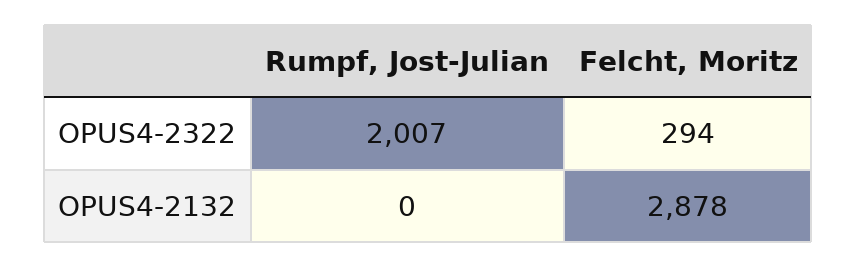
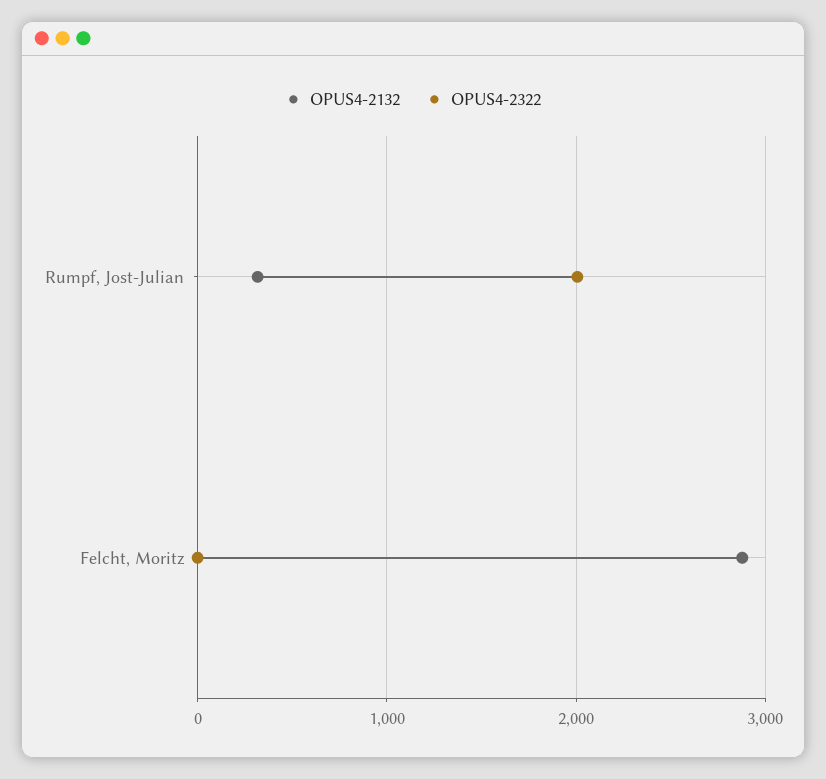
OPUS4-2322, Felcht, Moritz: 294 -> 0
OPUS4-2132, Rumpf, Jost-Julian: 0 -> 300

